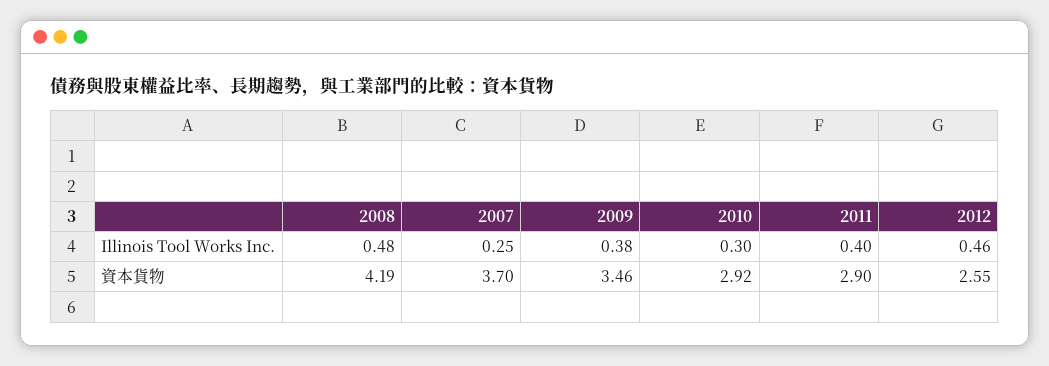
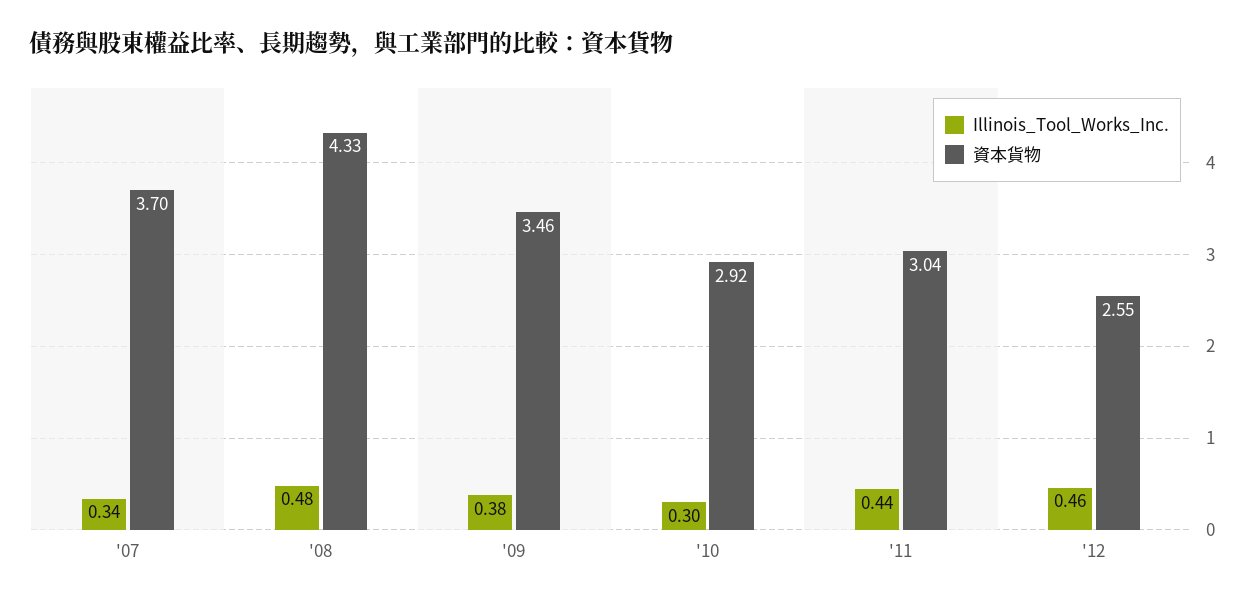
Illinois Tool Works Inc., 2007: 0.25 -> 0.34
Illinois Tool Works Inc., 2011: 0.4 -> 0.44
資本貨物, 2008: 4.19 -> 4.33
資本貨物, 2011: 2.9 -> 3.04

